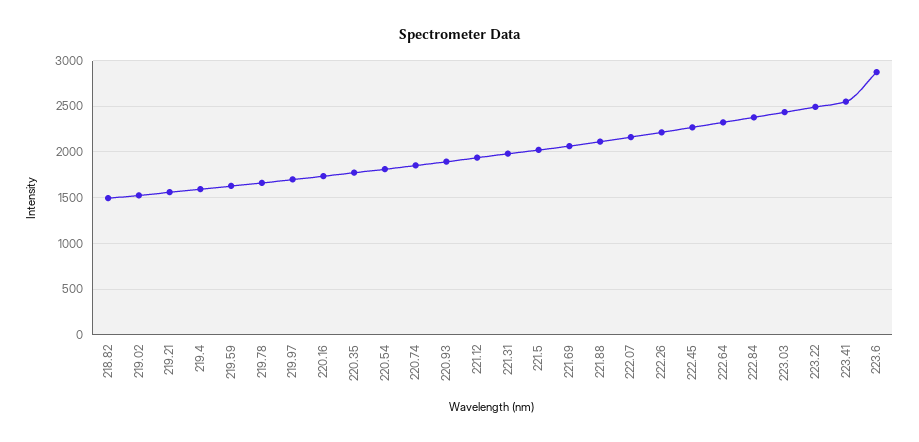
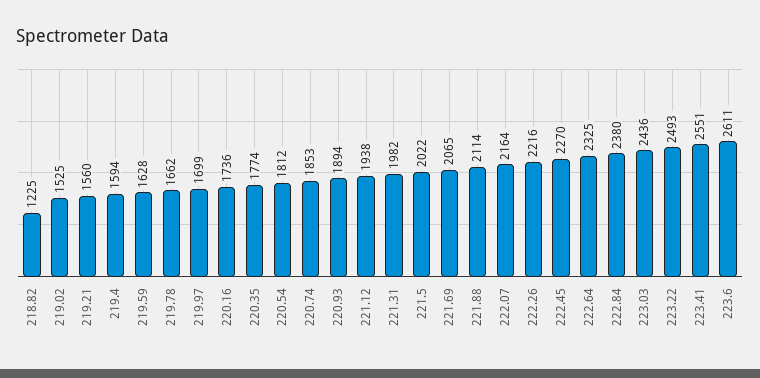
218.82: 1500 -> 1225
223.6: 2900 -> 2611

